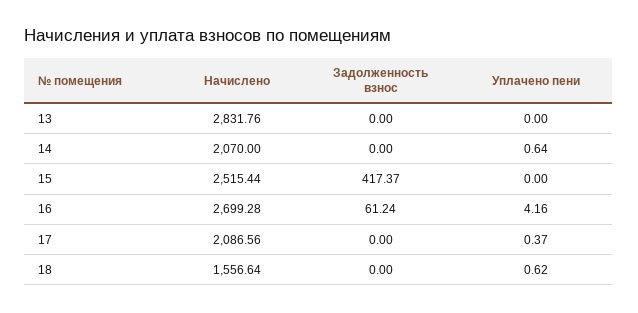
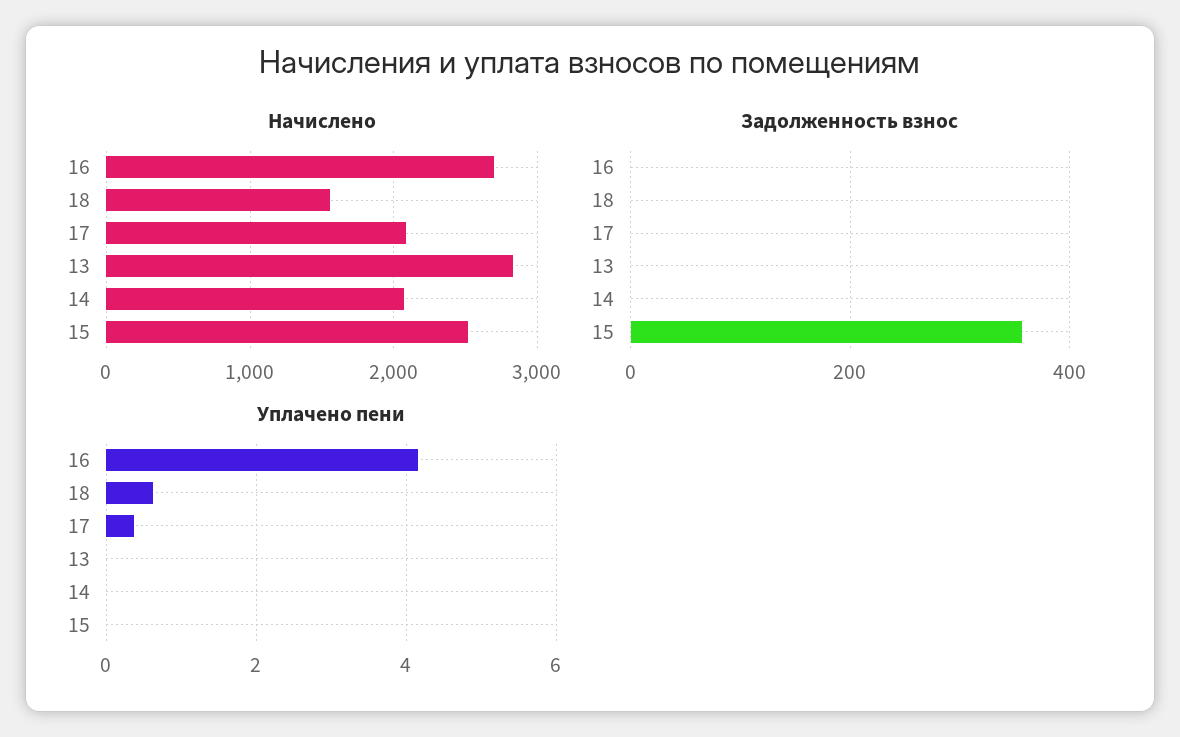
Уплачено пени, 14: 0.64 -> 0
Задолженность взнос, 15: 417.37 -> 360
Задолженность взнос, 16: 61.24 -> 0

